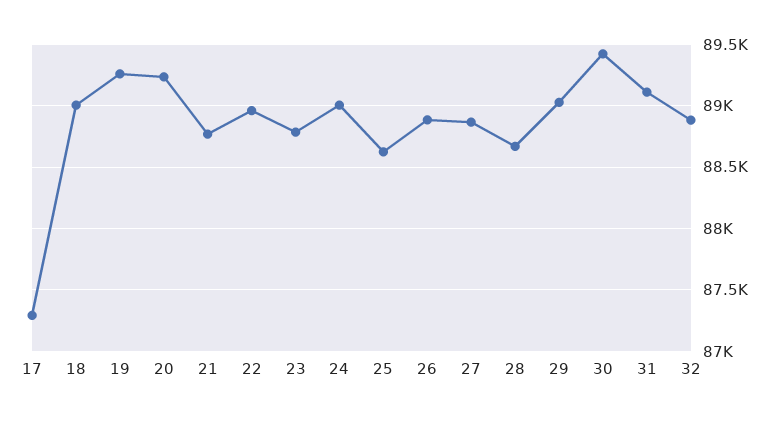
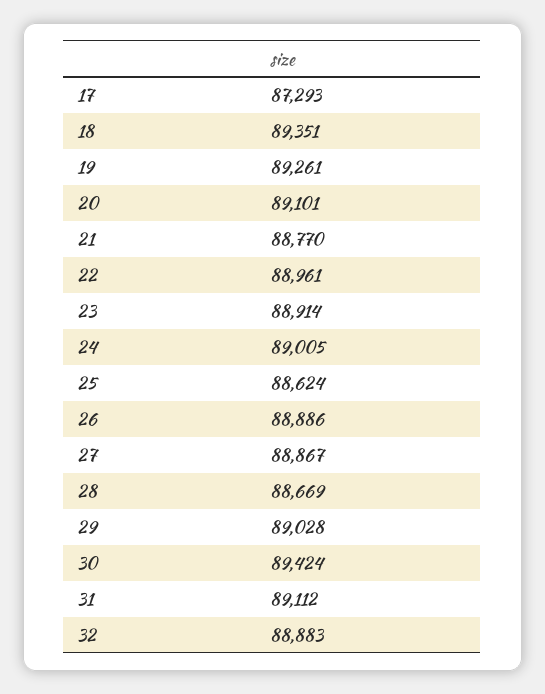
18: 89000 -> 89351
20: 89250 -> 89101
23: 88800 -> 88914

